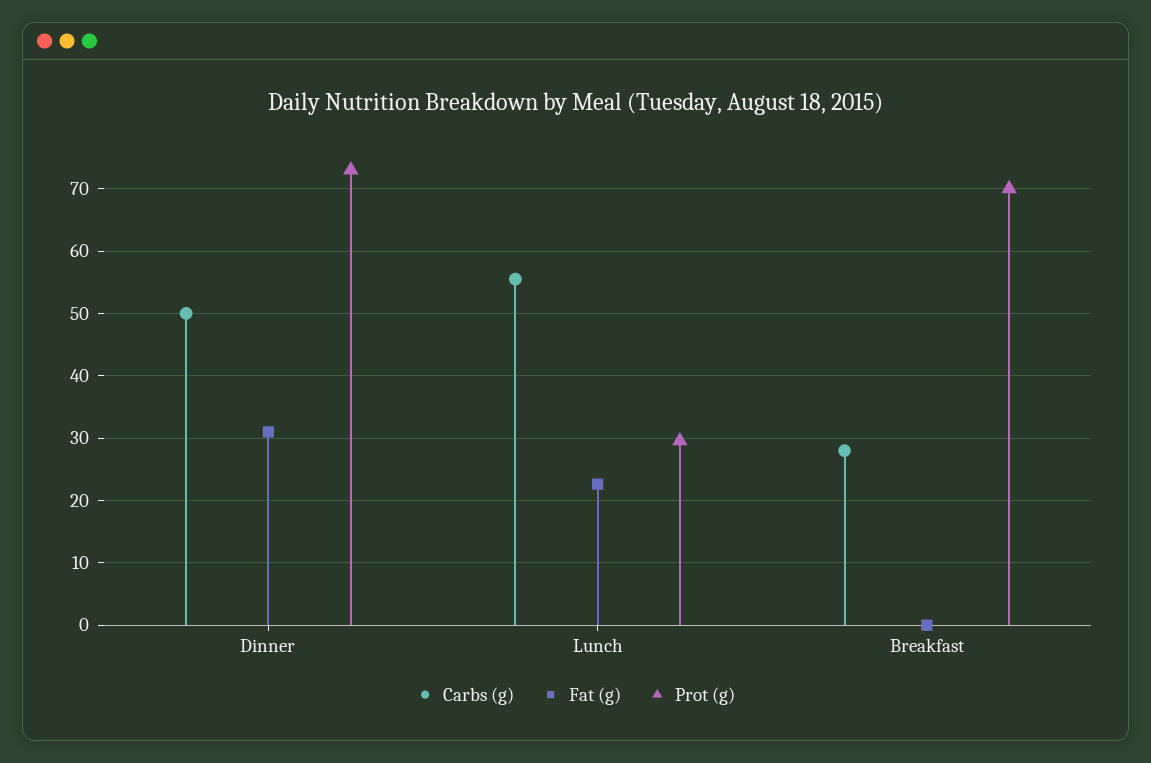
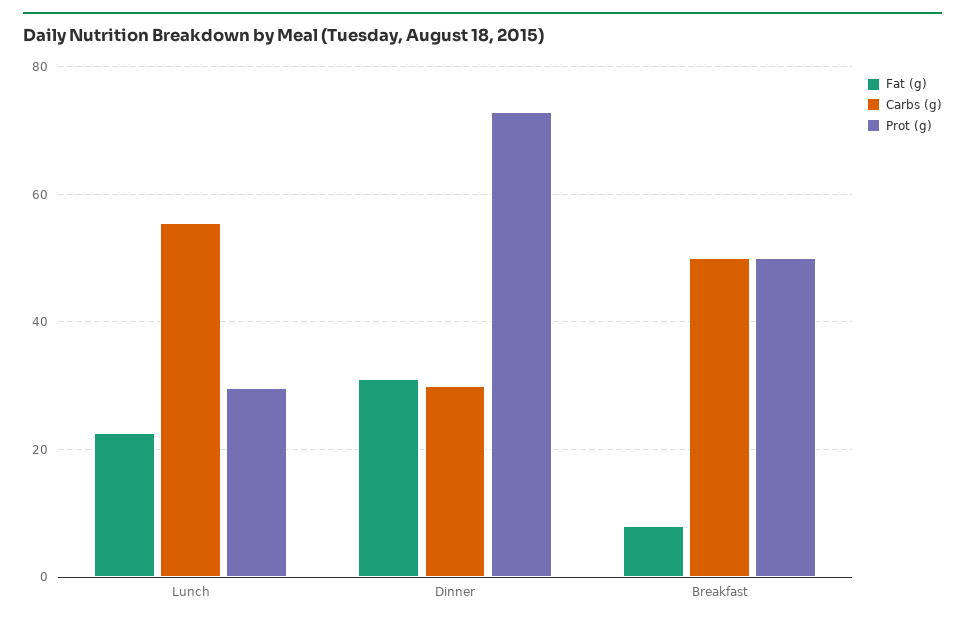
Carbs (g), Dinner: 50 -> 30
Carbs (g), Breakfast: 28 -> 50
Fat (g), Breakfast: 0 -> 8
Prot (g), Breakfast: 70 -> 50

